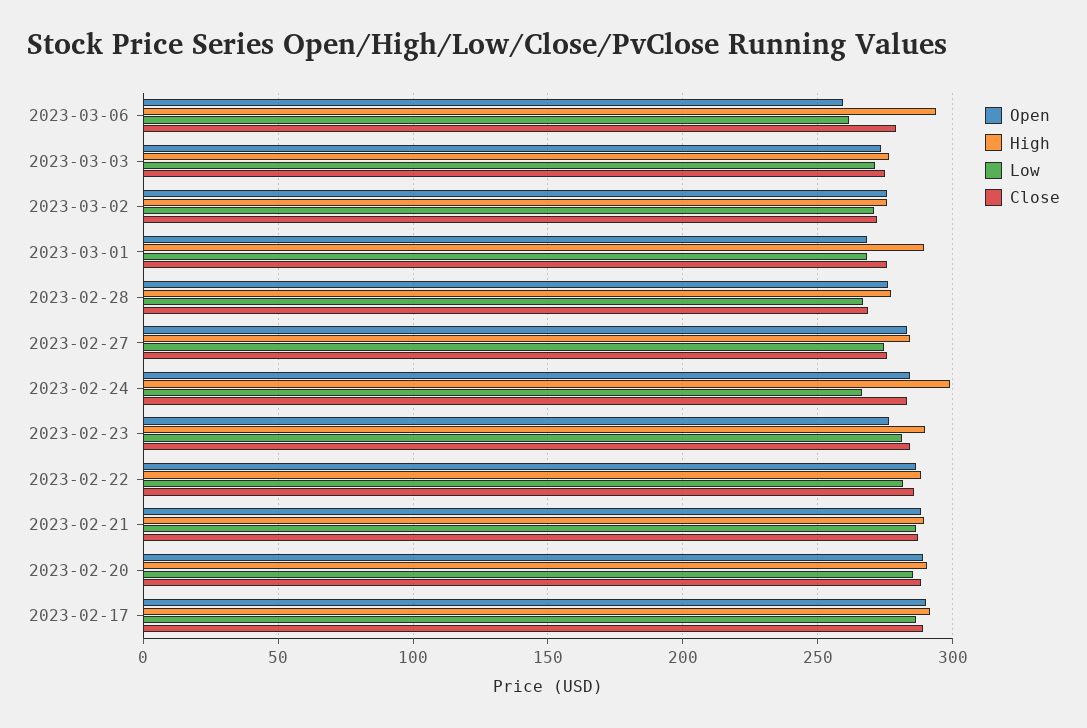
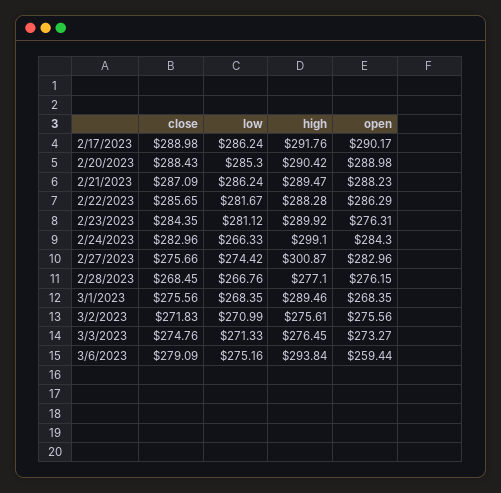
Low, 2023-03-06: 260 -> 275.16
High, 2023-02-27: 285 -> 300.87

